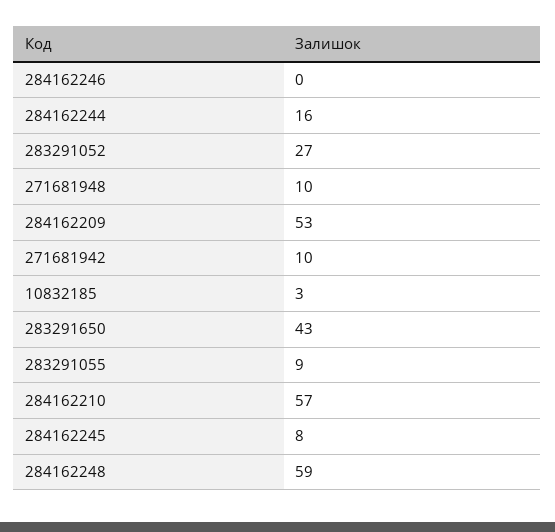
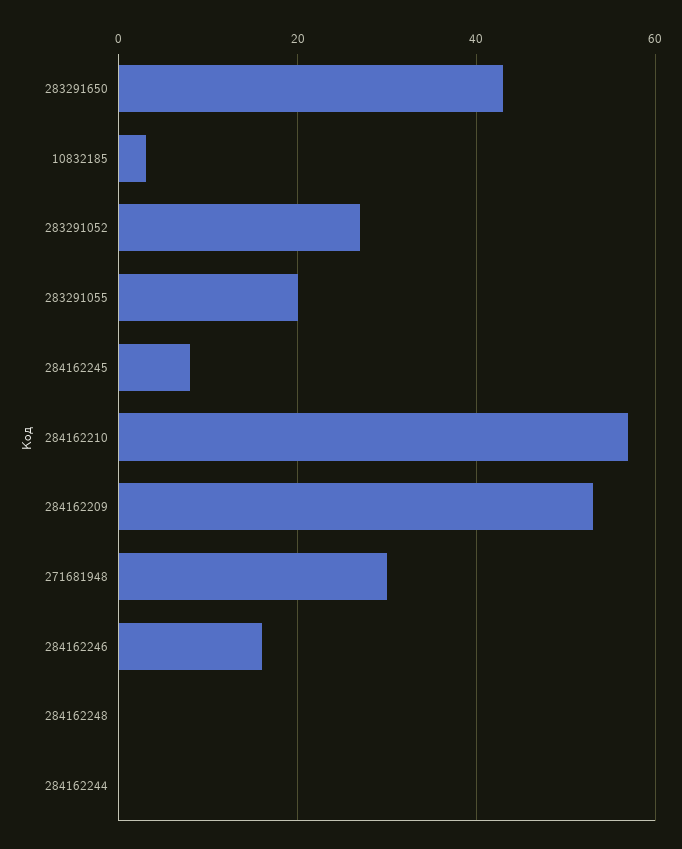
284162246: 0 -> 15
284162244: 16 -> 0
271681948: 10 -> 30
271681942: 10 -> none
283291055: 9 -> 20
284162248: 59 -> 0

